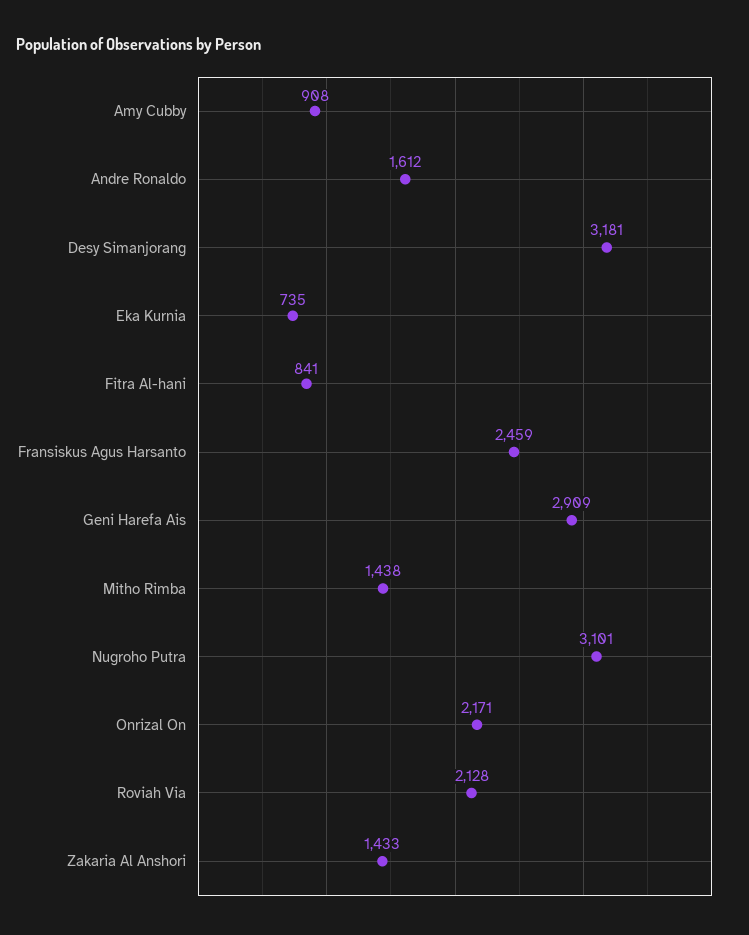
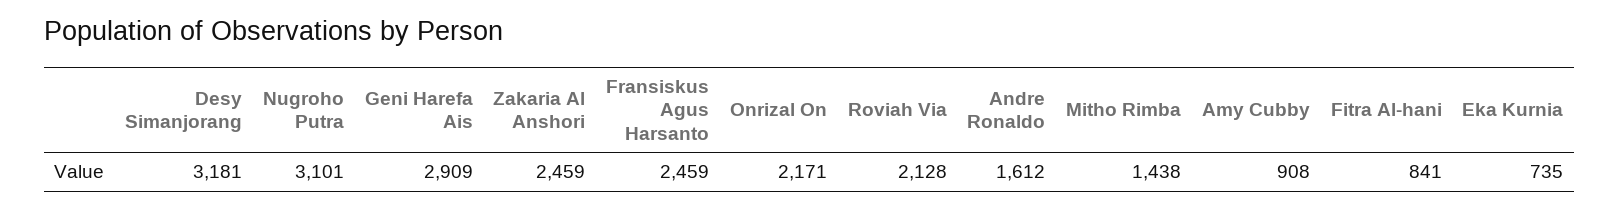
Zakaria Al Anshori: 1433 -> 2459

